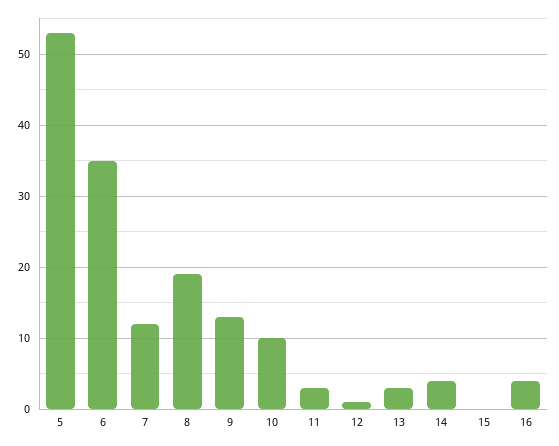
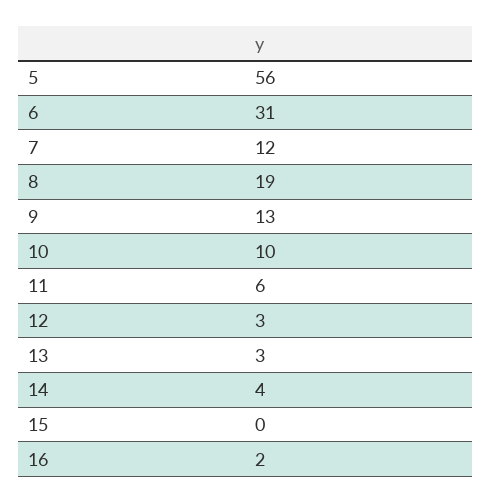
5: 53 -> 56
6: 35 -> 31
11: 3 -> 6
12: 1 -> 3
16: 4 -> 2

